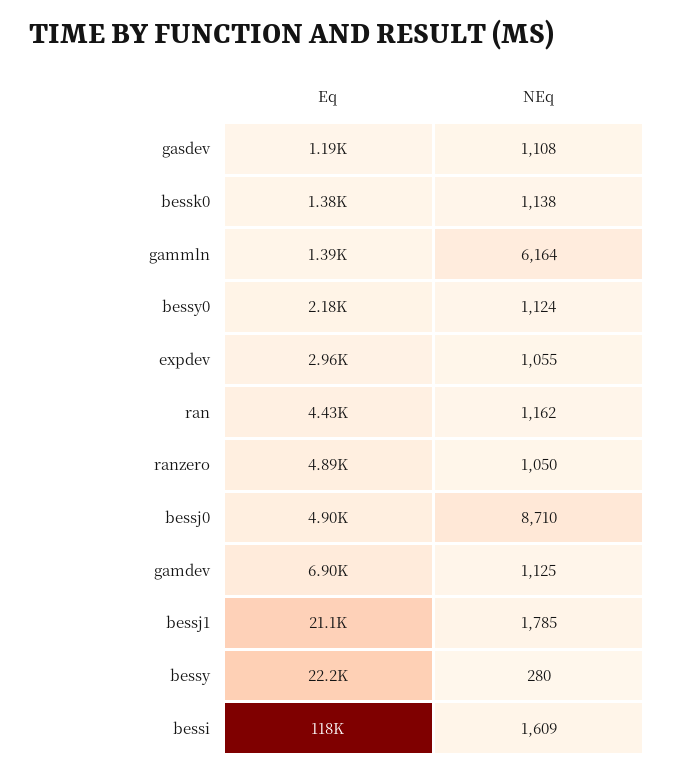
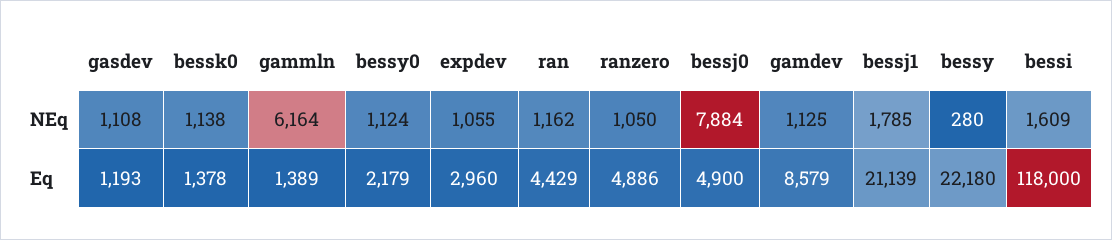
NEq, bessj0: 8710 -> 7884
Eq, gamdev: 6900 -> 8579

